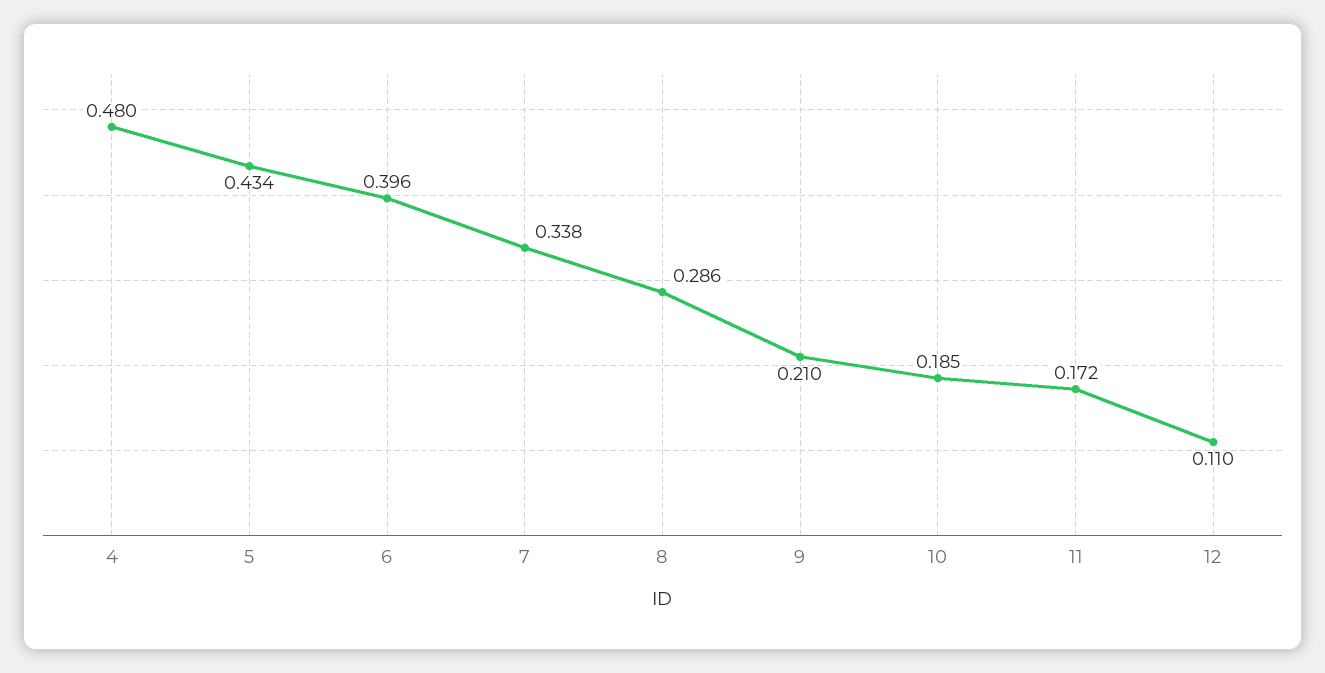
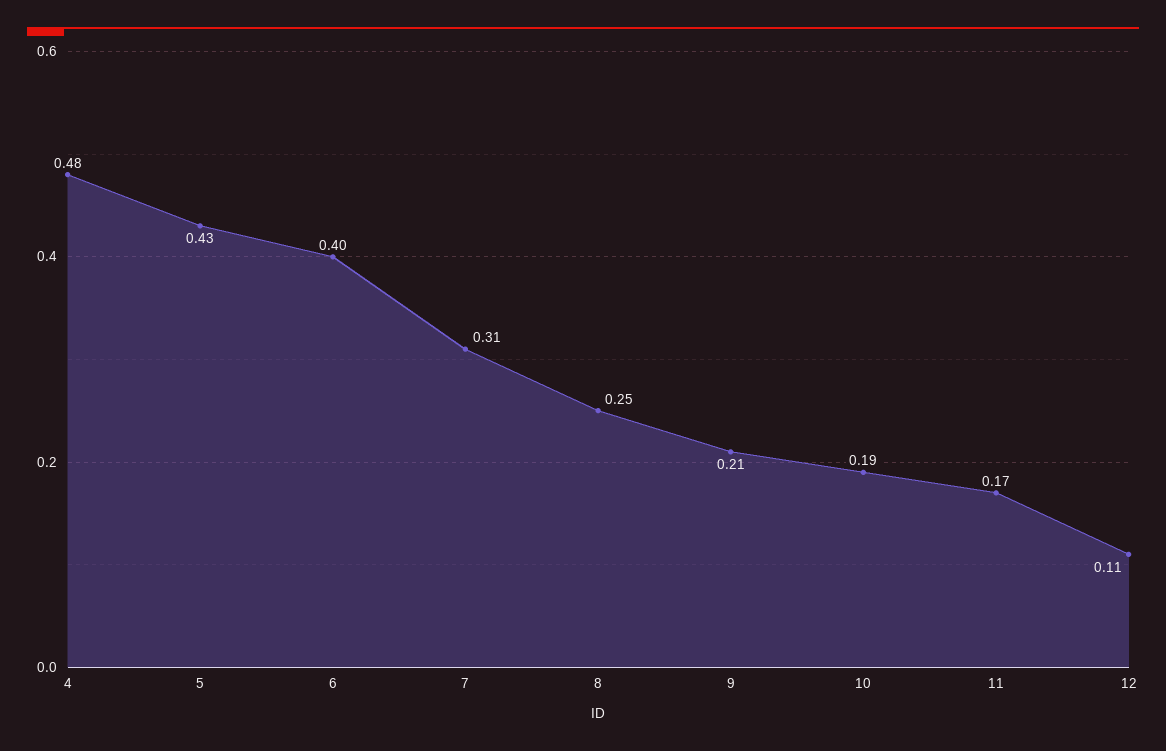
7: 0.338 -> 0.31
8: 0.286 -> 0.25

